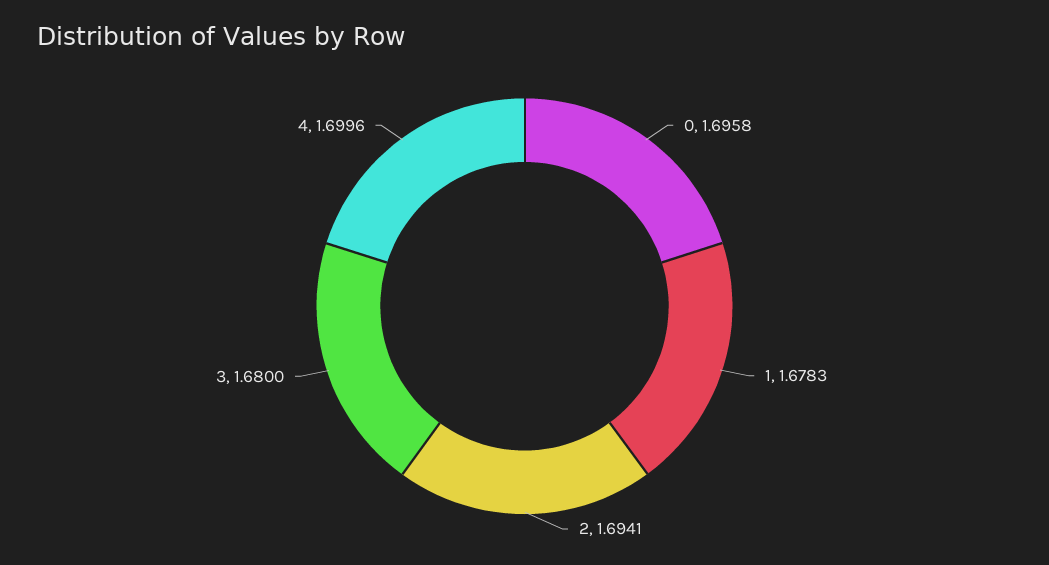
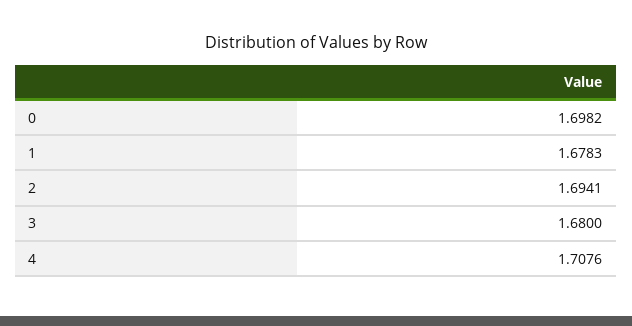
0: 1.6958 -> 1.6982
4: 1.6996 -> 1.7076

